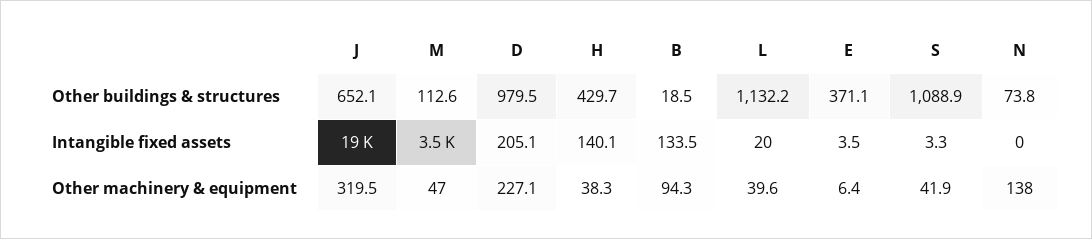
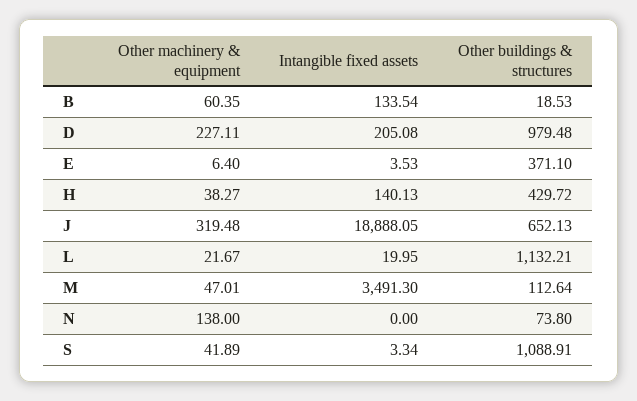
B, Other machinery & equipment: 94.3 -> 60.35
L, Other machinery & equipment: 39.6 -> 21.67

